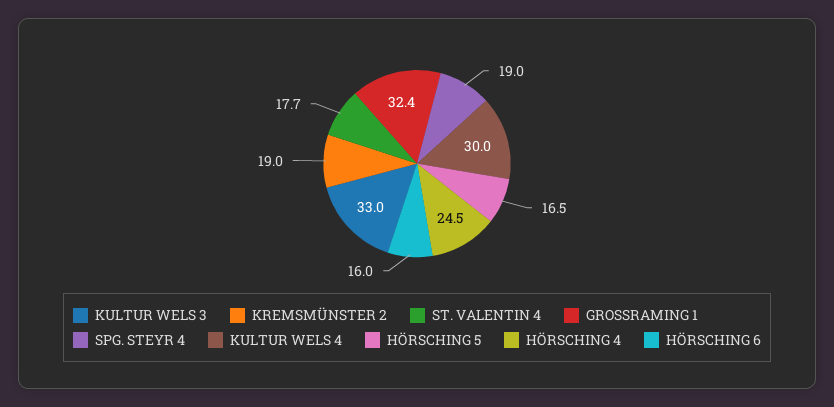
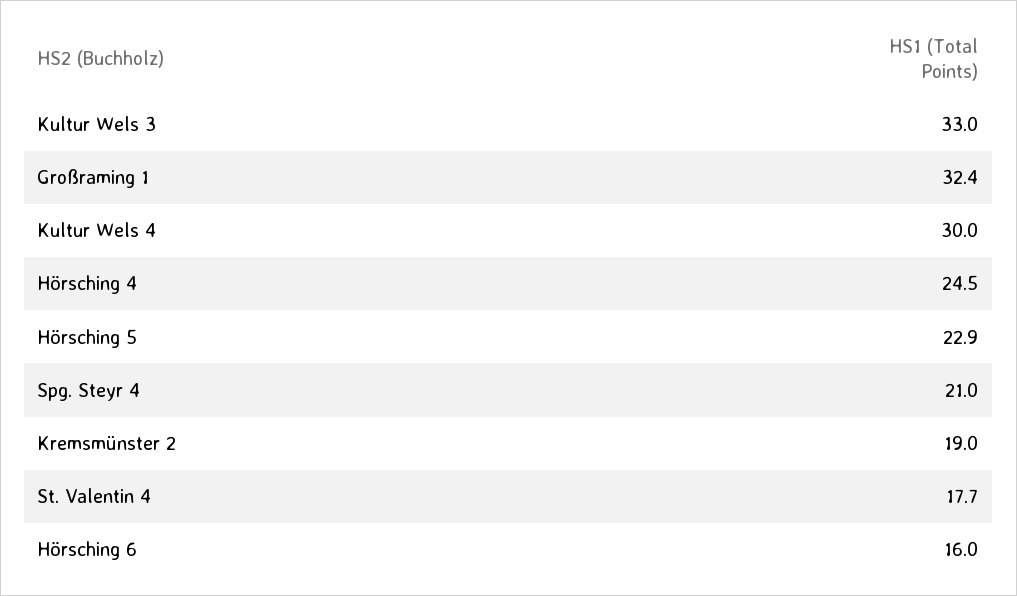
SPG. STEYR 4: 19 -> 21
HÖRSCHING 5: 16.5 -> 22.9

